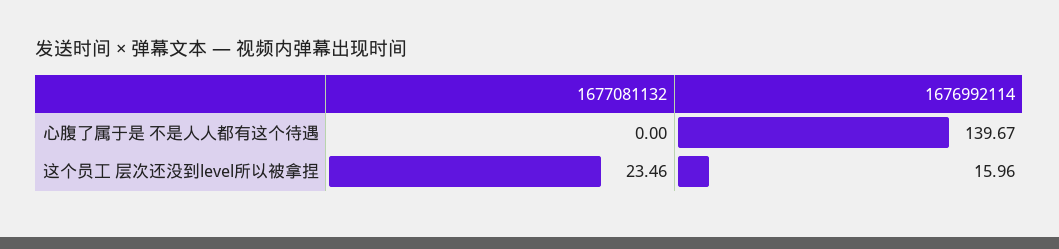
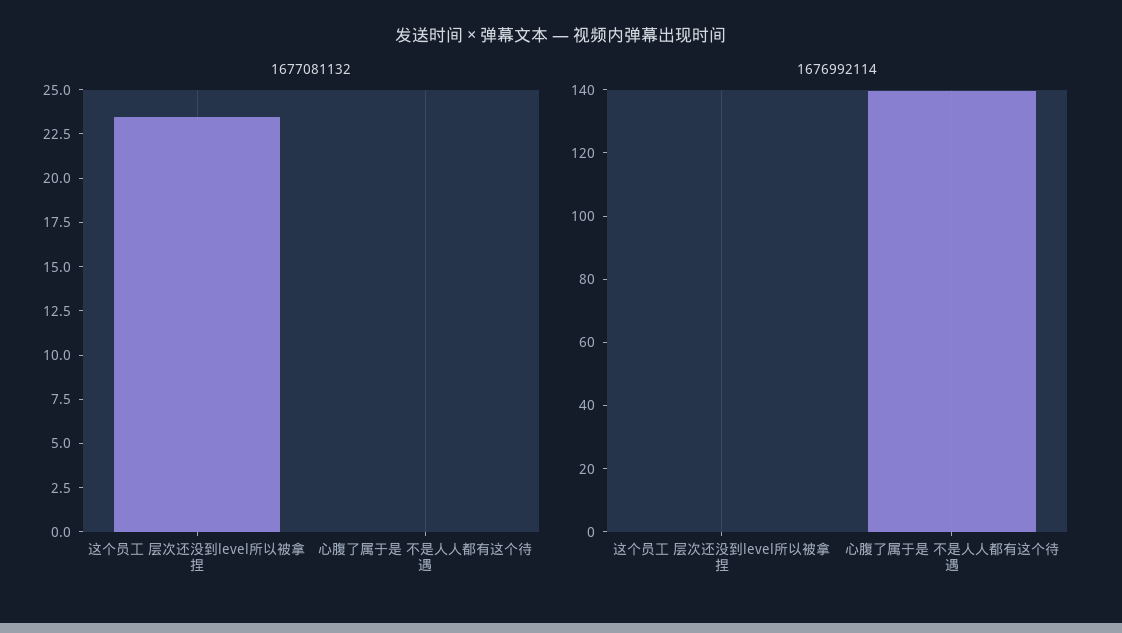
1676992114, 这个员工 层次还没到level所以被拿捏: 15.96 -> 0

